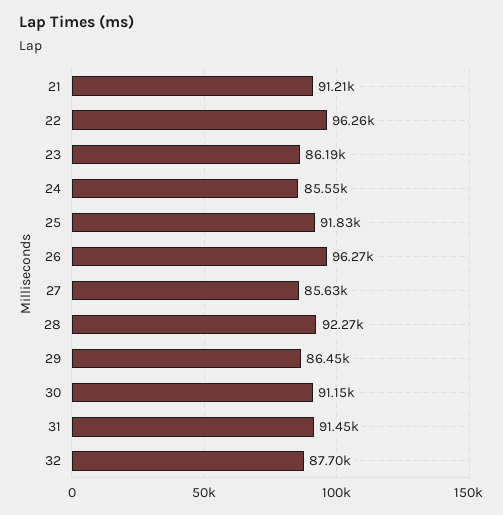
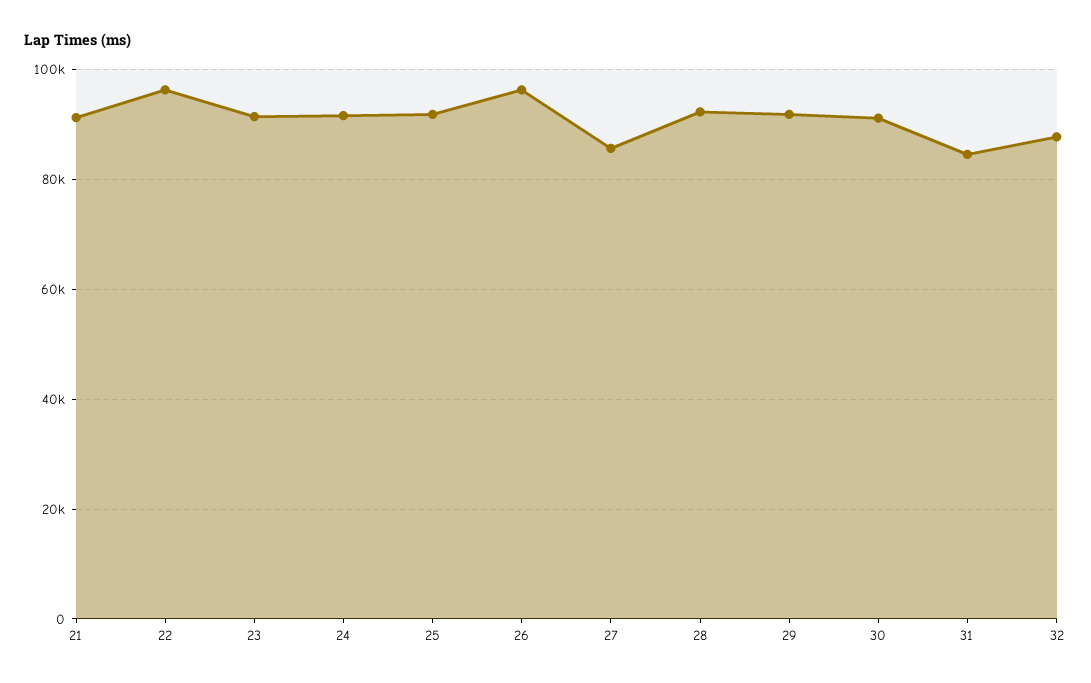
23: 86190 -> 92000
24: 85550 -> 92000
29: 86450 -> 92000
31: 91450 -> 84000

